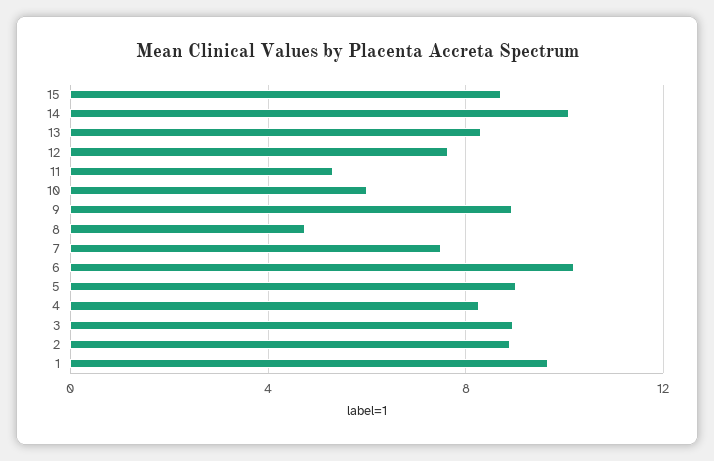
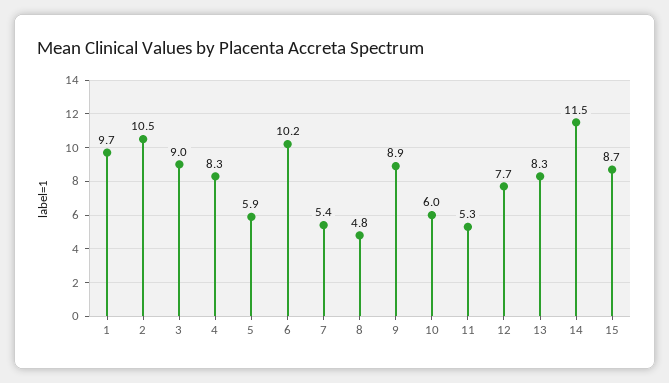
14: 10 -> 11.5
7: 7.5 -> 5.4
5: 9 -> 5.9
2: 9 -> 10.5

